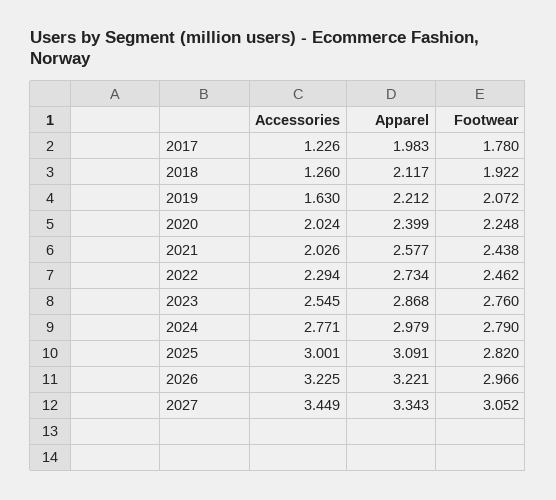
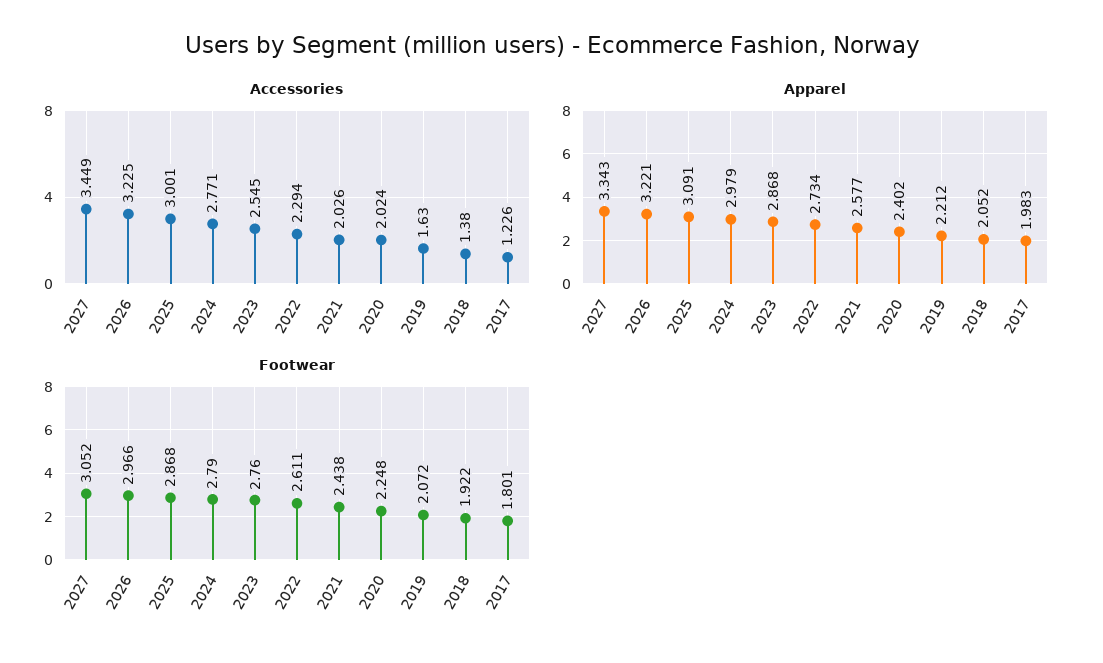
Footwear, 2017: 1.78 -> 1.801
Accessories, 2018: 1.26 -> 1.38
Apparel, 2018: 2.117 -> 2.052
Apparel, 2020: 2.399 -> 2.402
Footwear, 2022: 2.462 -> 2.611
Footwear, 2025: 2.82 -> 2.868

